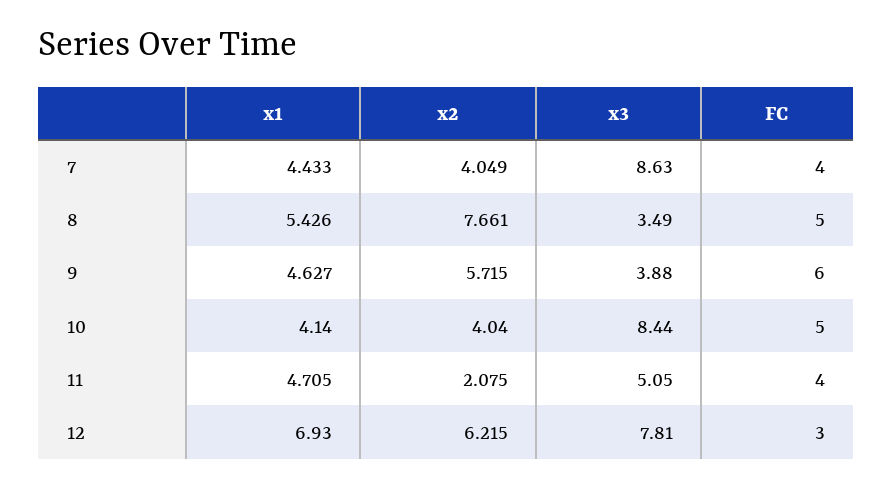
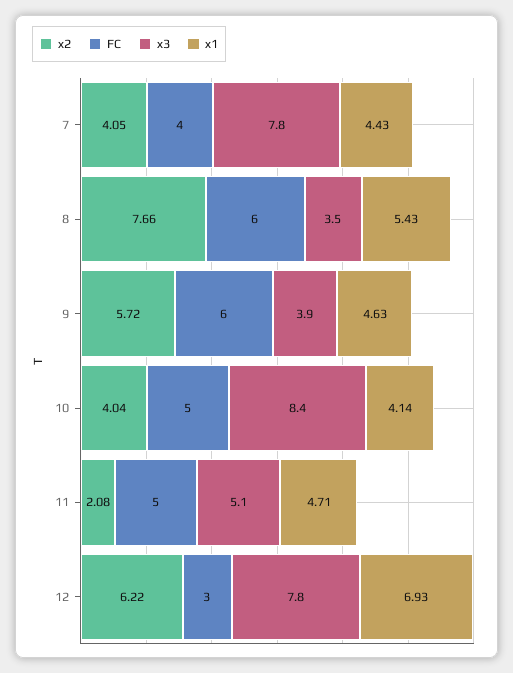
x3, 7: 8.63 -> 7.8
FC, 8: 5 -> 6
FC, 11: 4 -> 5

